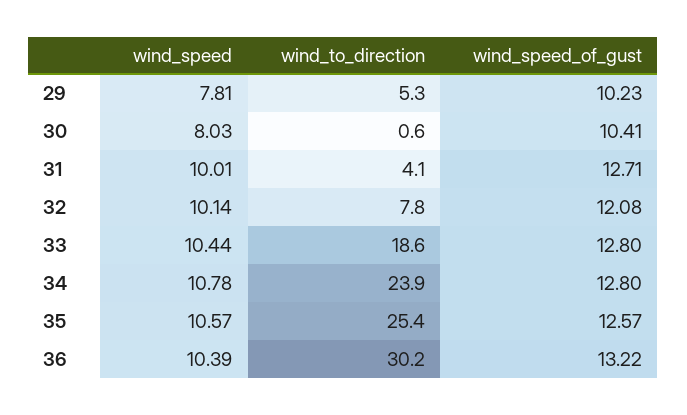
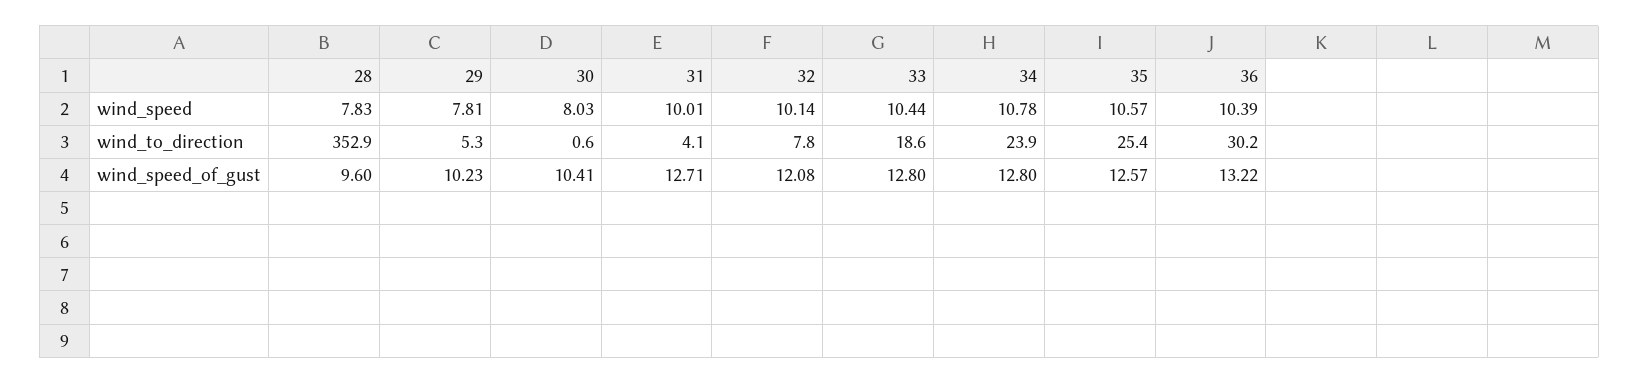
wind_speed, 28: none -> 7.83
wind_to_direction, 28: none -> 352.9
wind_speed_of_gust, 28: none -> 9.6

